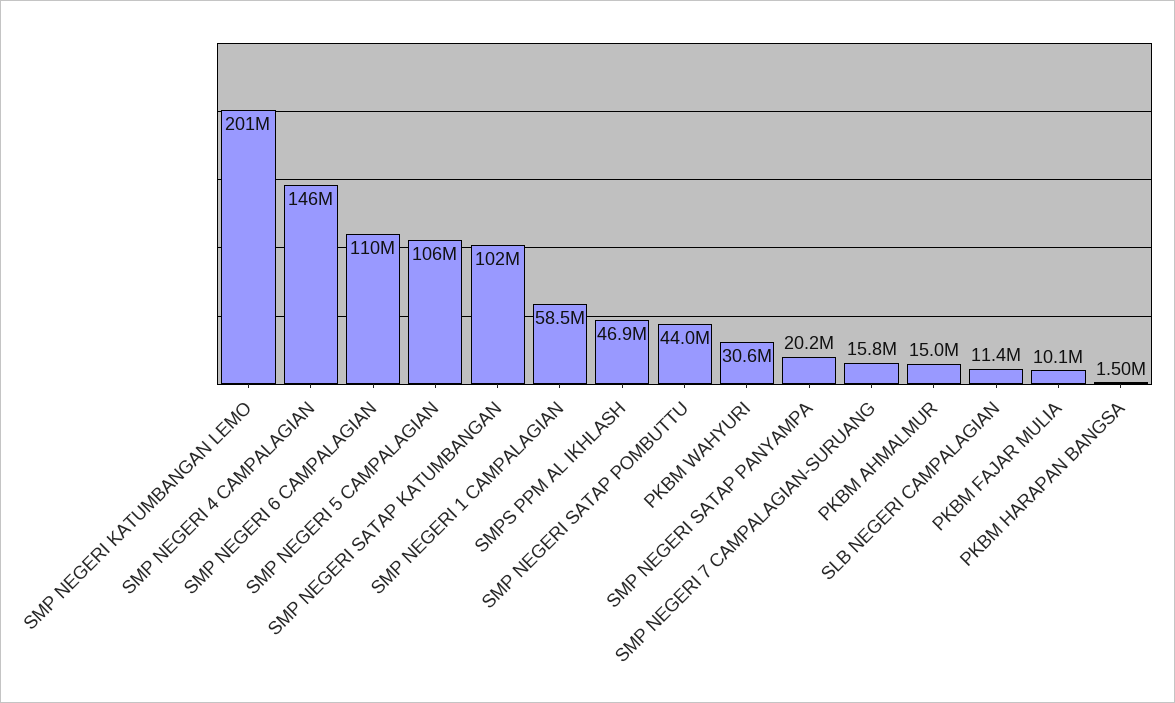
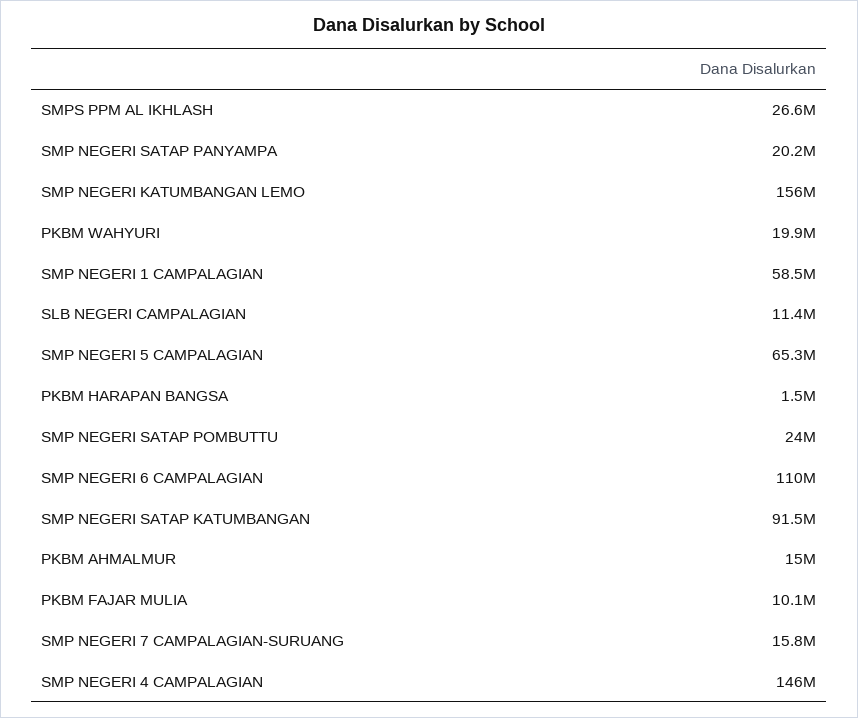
SMP NEGERI KATUMBANGAN LEMO: 201000000 -> 156000000
SMP NEGERI 5 CAMPALAGIAN: 106000000 -> 65300000
SMP NEGERI SATAP KATUMBANGAN: 102000000 -> 91500000
SMPS PPM AL IKHLASH: 46900000 -> 26600000
SMP NEGERI SATAP POMBUTTU: 44000000 -> 24000000
PKBM WAHYURI: 30600000 -> 19900000

